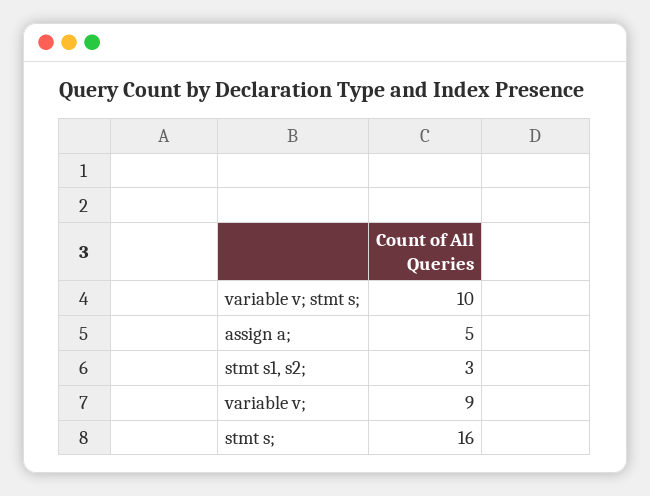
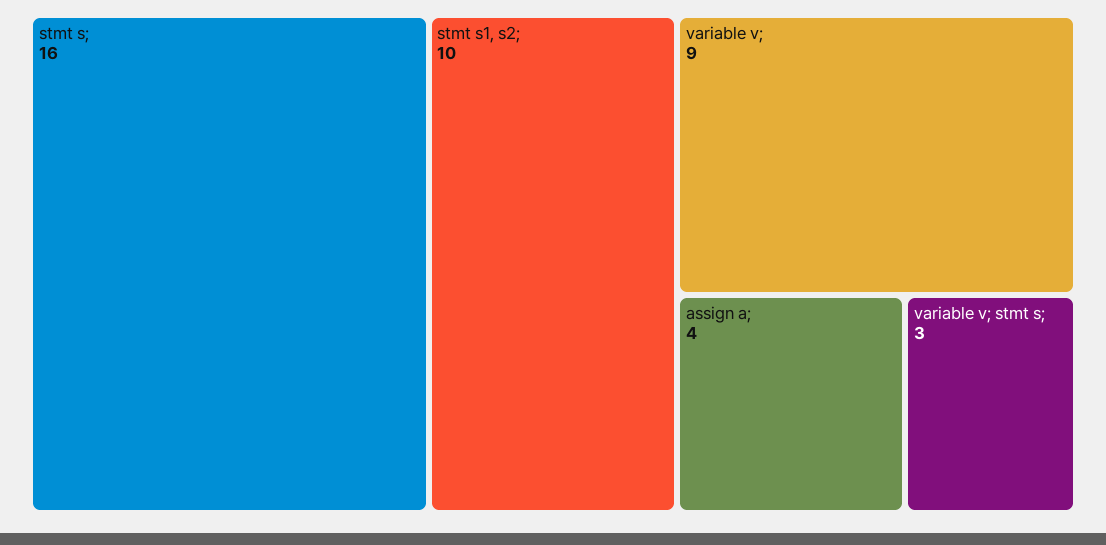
variable v; stmt s;: 10 -> 3
assign a;: 5 -> 4
stmt s1, s2;: 3 -> 10

